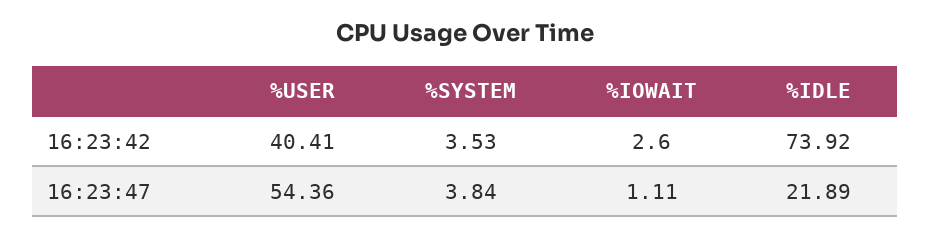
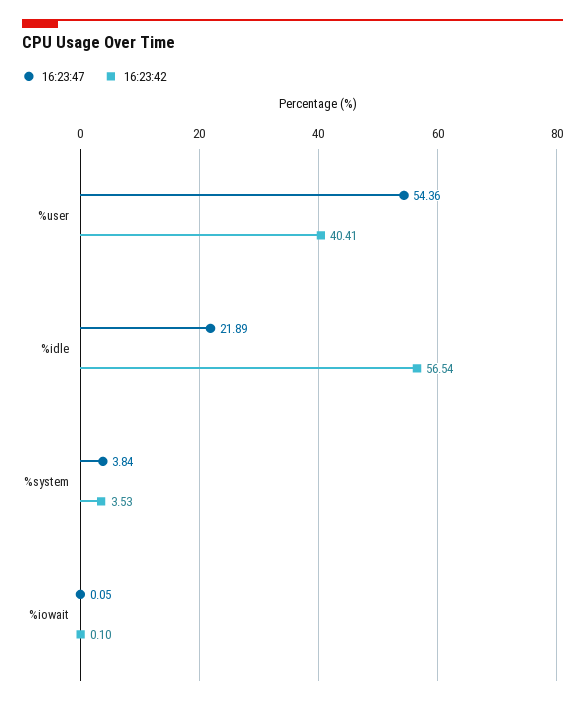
16:23:42, %IOWAIT: 2.6 -> 0.1
16:23:42, %IDLE: 73.92 -> 56.54
16:23:47, %IOWAIT: 1.11 -> 0.05

